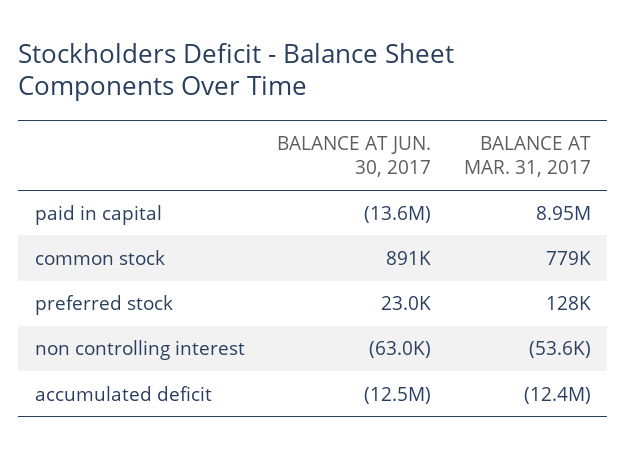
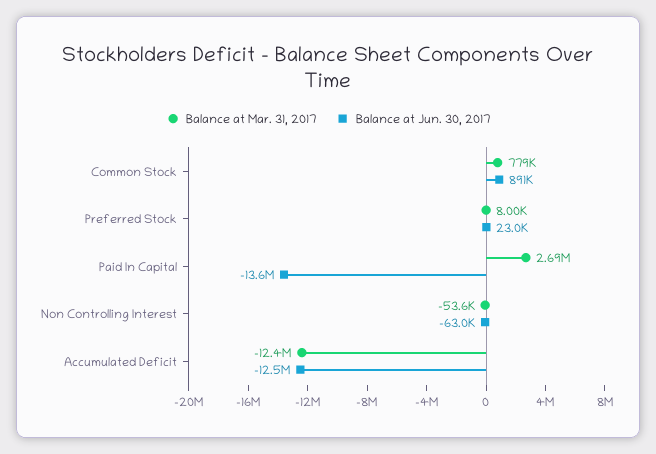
BALANCE AT MAR. 31, 2017, paid in capital: 8950000 -> 2690000
BALANCE AT MAR. 31, 2017, preferred stock: 128000 -> 8000

